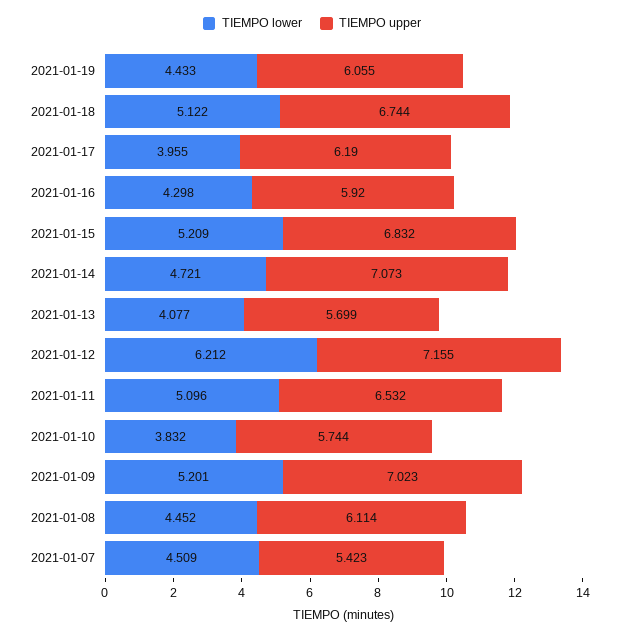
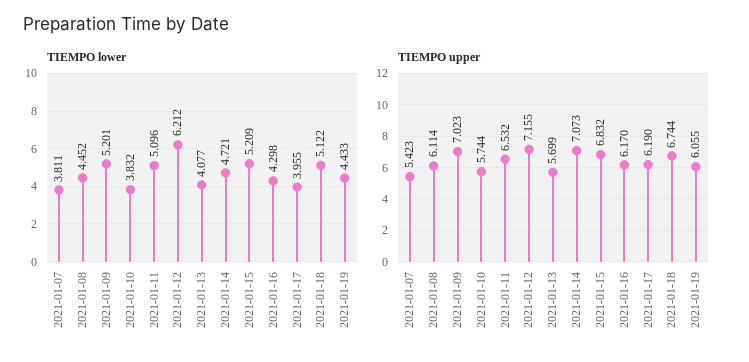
TIEMPO upper, 2021-01-16: 5.92 -> 6.17
TIEMPO lower, 2021-01-07: 4.509 -> 3.811

